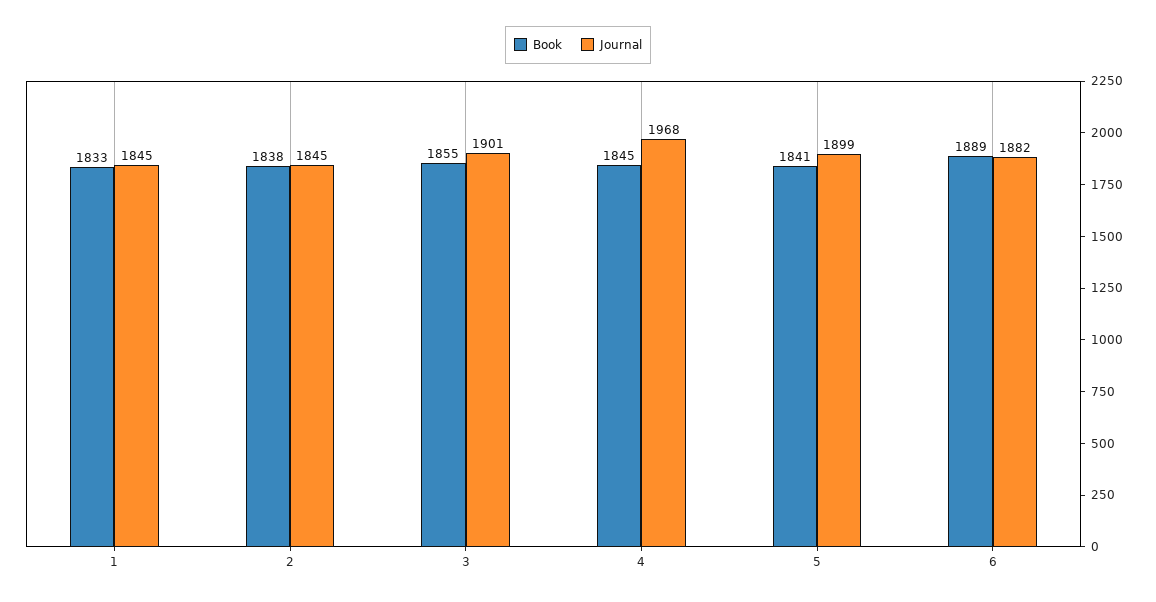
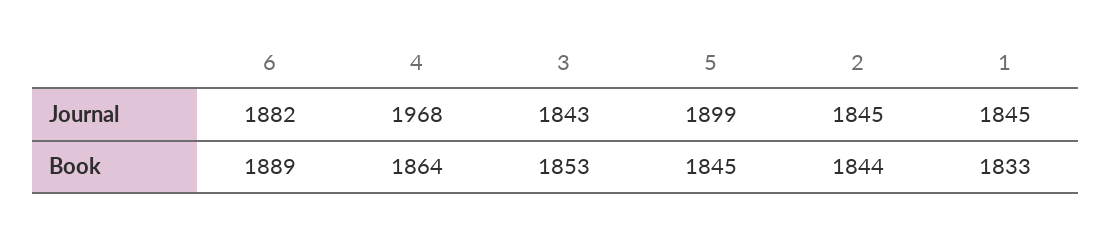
Book, 2: 1838 -> 1844
Book, 3: 1855 -> 1853
Journal, 3: 1901 -> 1843
Book, 4: 1845 -> 1864
Book, 5: 1841 -> 1845

